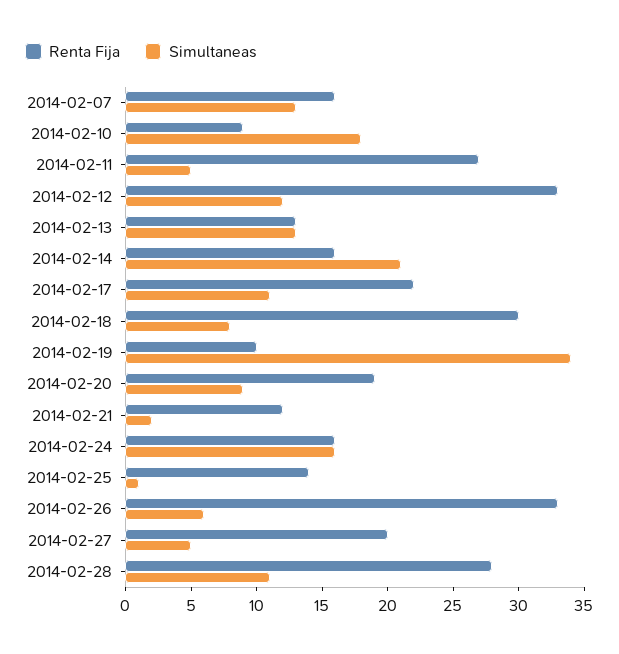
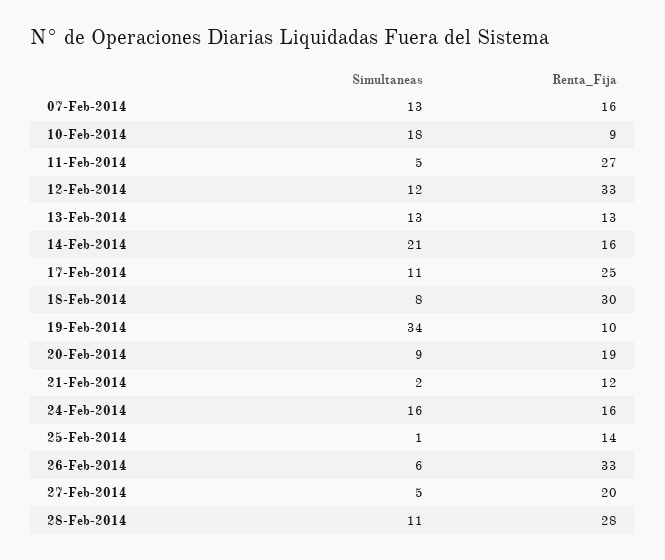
Renta Fija, 2014-02-17: 22 -> 25

